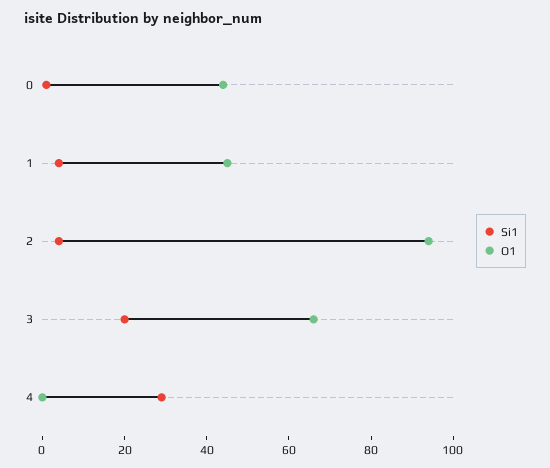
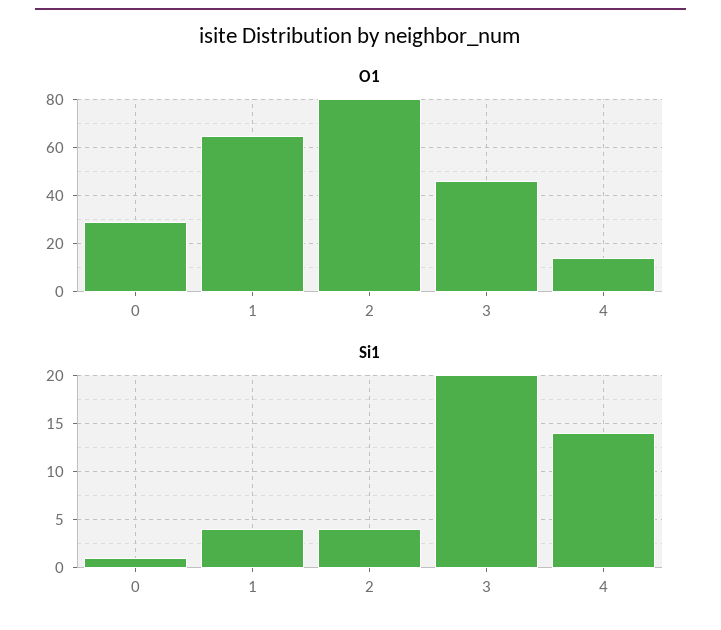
O1, 0: 45 -> 30
O1, 1: 45 -> 65
O1, 2: 95 -> 80
O1, 3: 65 -> 45
Si1, 4: 30 -> 14
O1, 4: 0 -> 15

